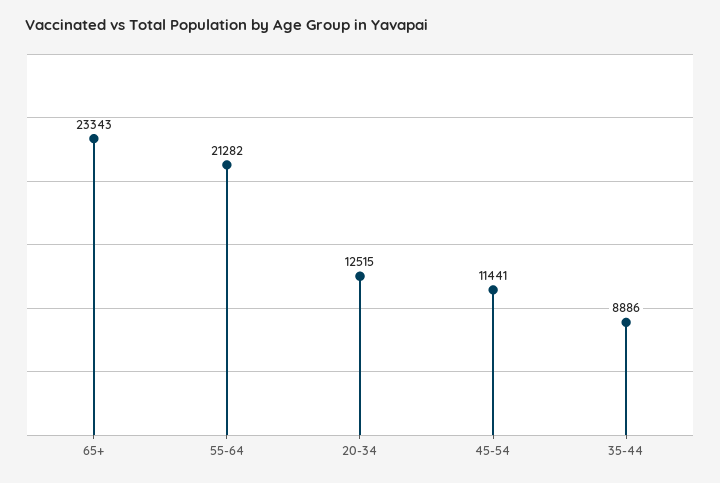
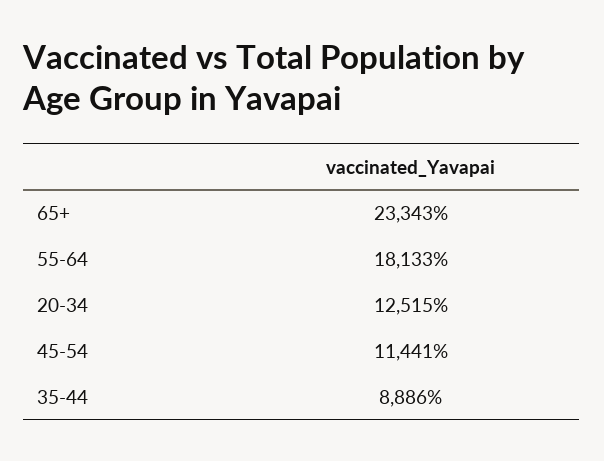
55-64: 21282 -> 18133

